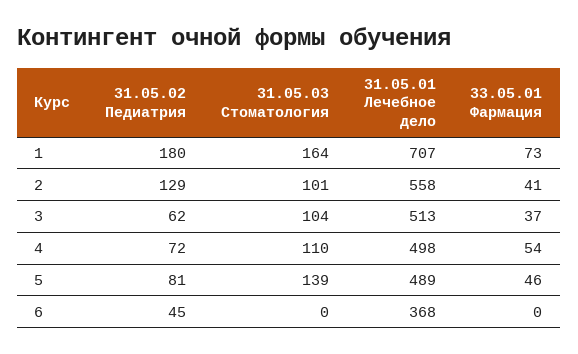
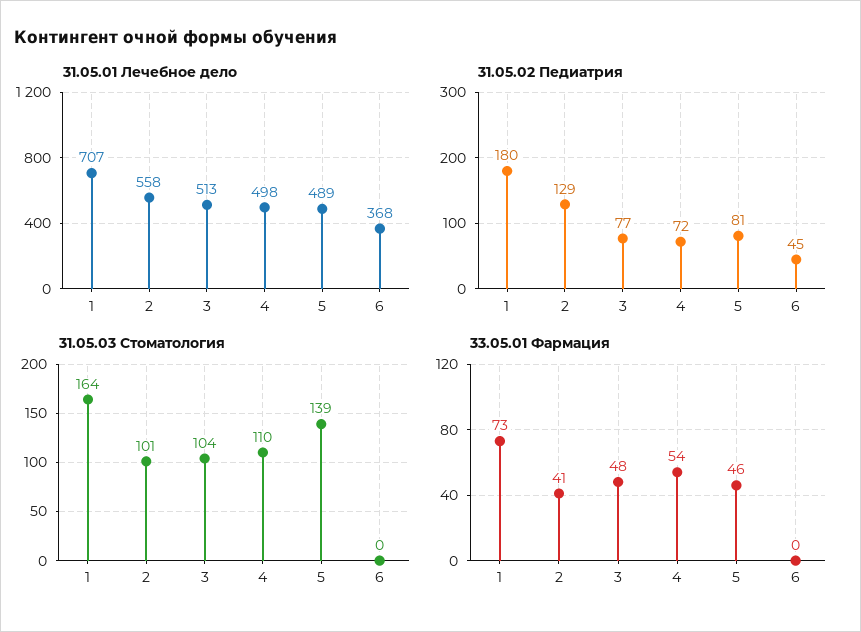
31.05.02 Педиатрия, 3: 62 -> 77
33.05.01 Фармация, 3: 37 -> 48

